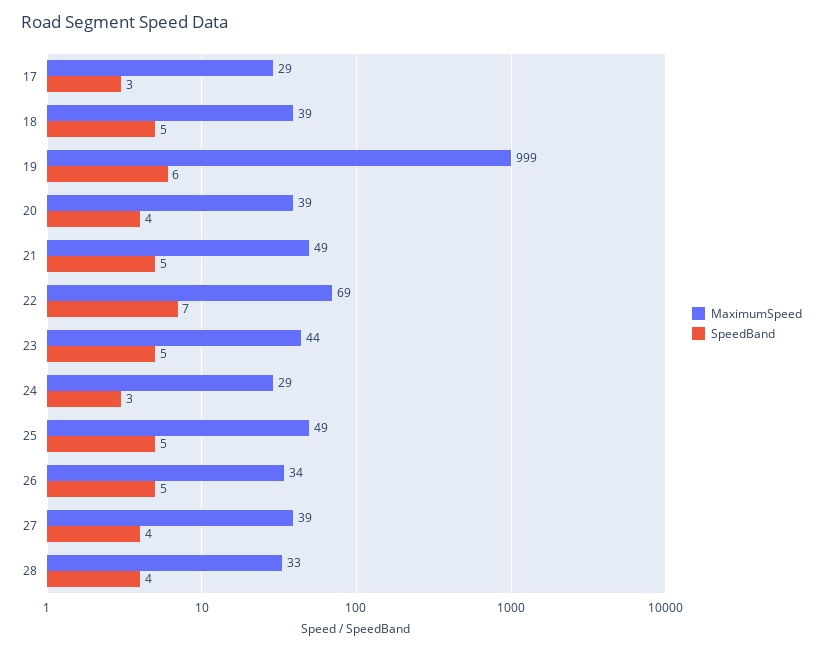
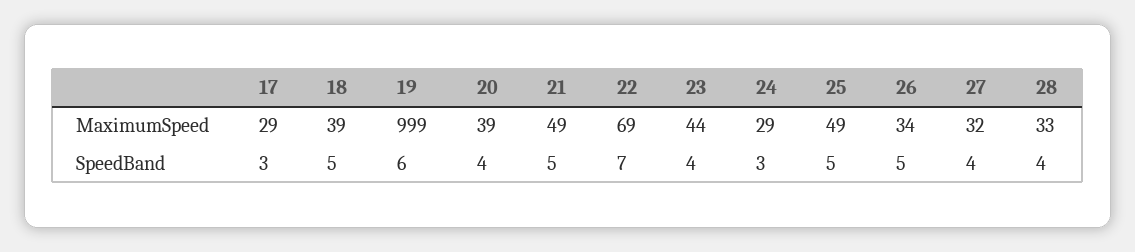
SpeedBand, 23: 5 -> 4
MaximumSpeed, 27: 39 -> 32

